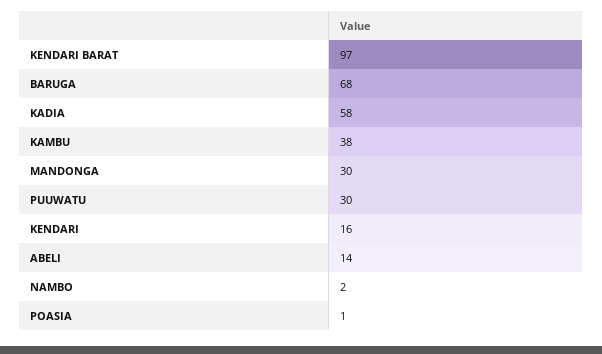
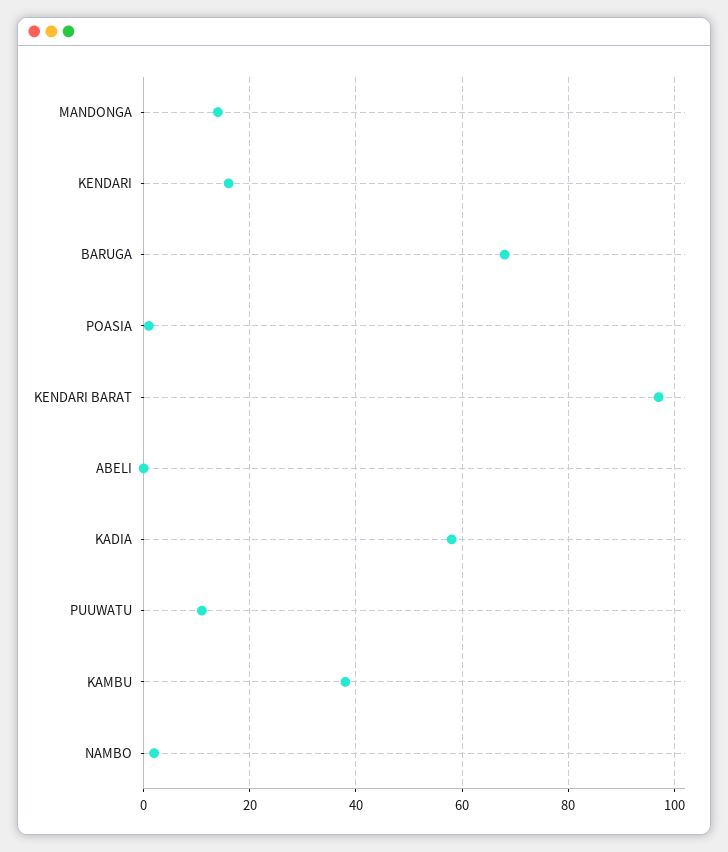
MANDONGA: 30 -> 15
PUUWATU: 30 -> 10
ABELI: 14 -> 0

